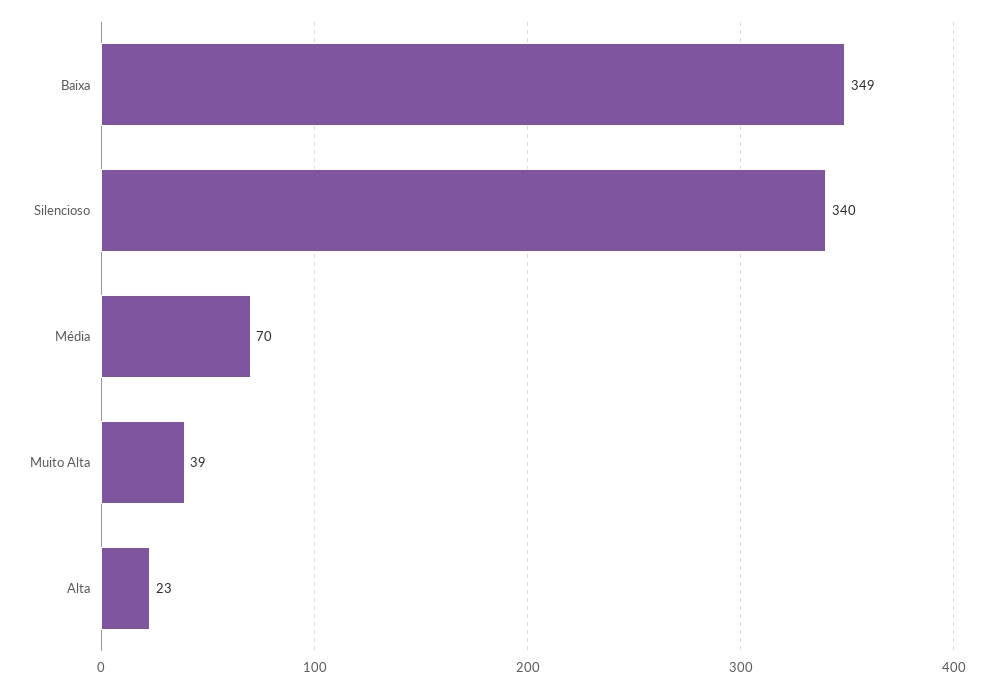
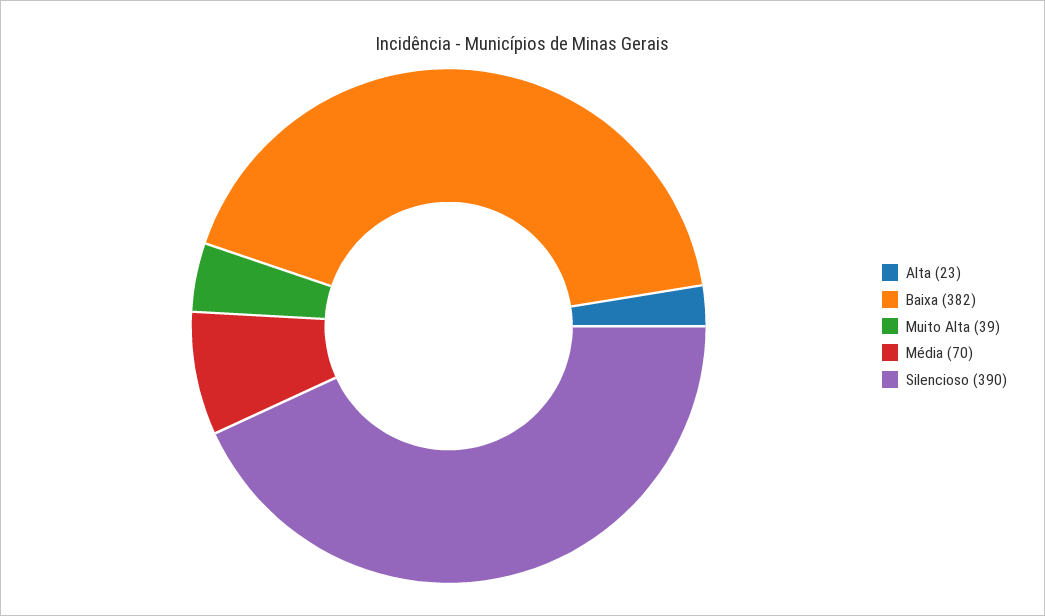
Baixa: 349 -> 382
Silencioso: 340 -> 390

